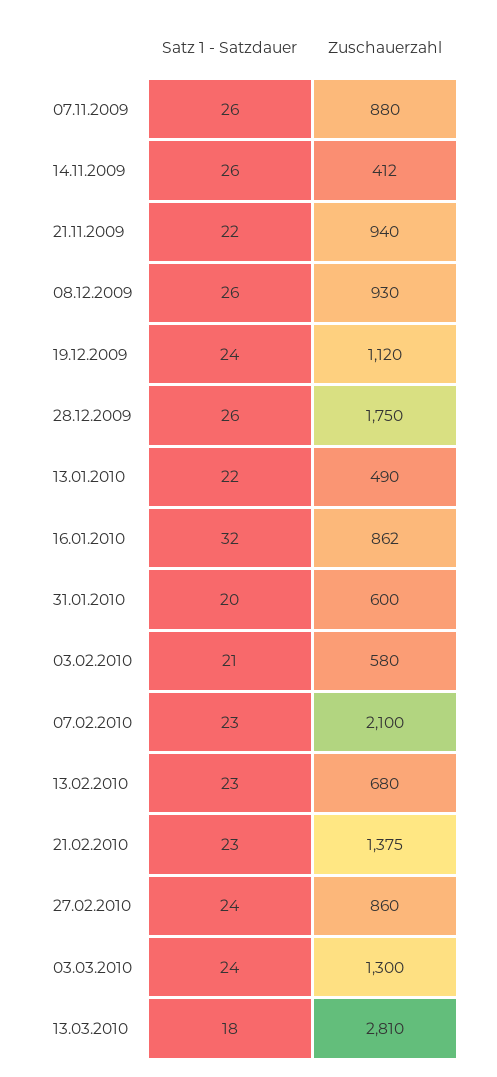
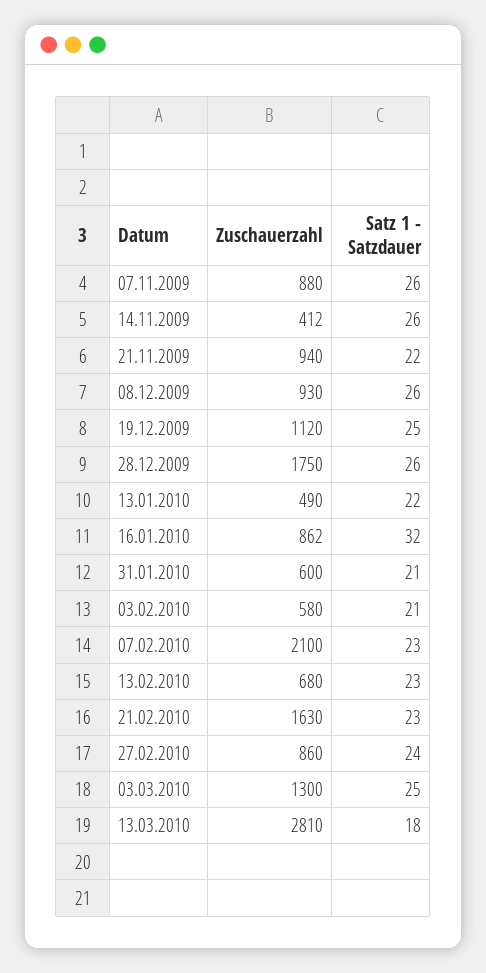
Satz 1 - Satzdauer, 19.12.2009: 24 -> 25
Satz 1 - Satzdauer, 31.01.2010: 20 -> 21
Zuschauerzahl, 21.02.2010: 1375 -> 1630
Satz 1 - Satzdauer, 03.03.2010: 24 -> 25

